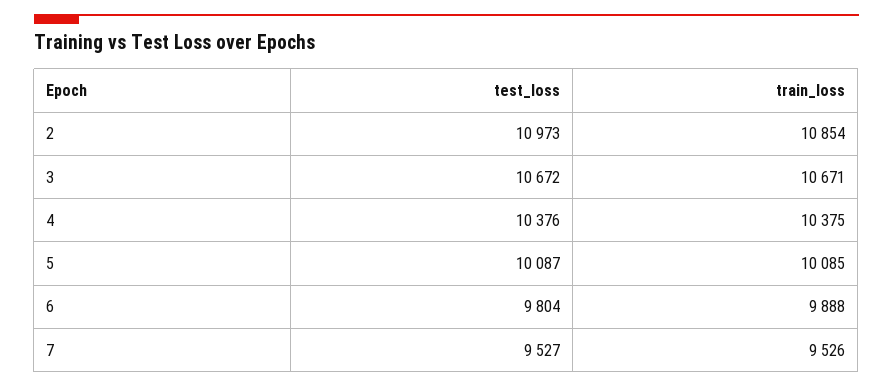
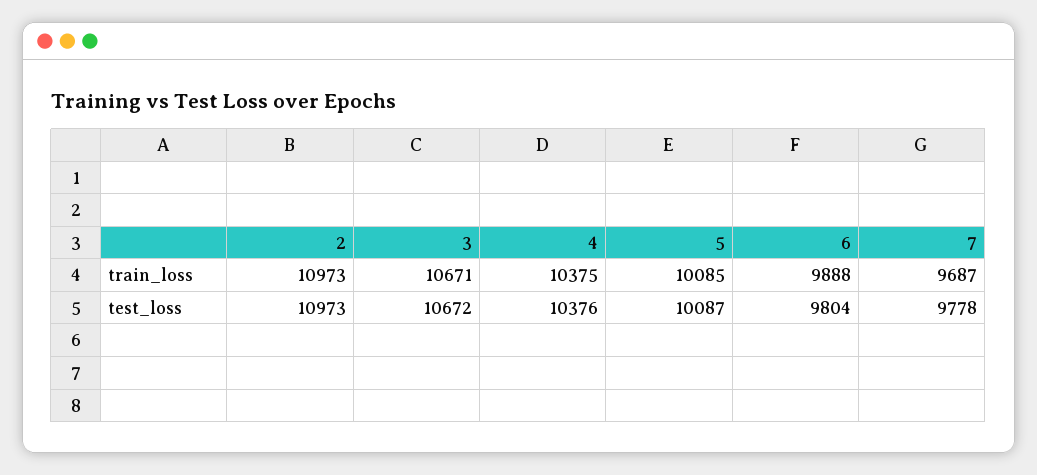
train_loss, 2: 10854 -> 10973
test_loss, 7: 9527 -> 9778
train_loss, 7: 9526 -> 9687

